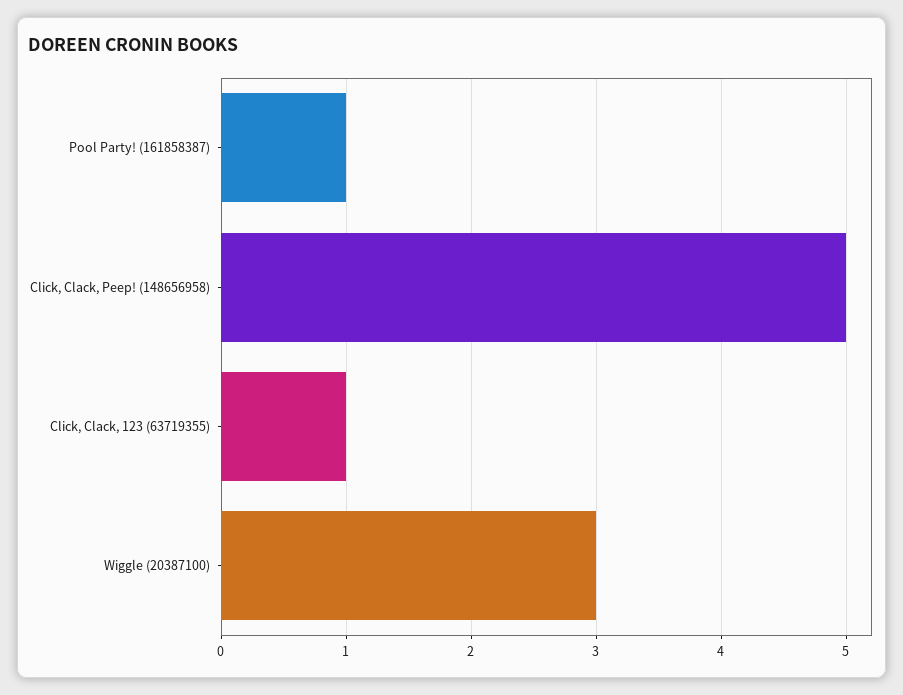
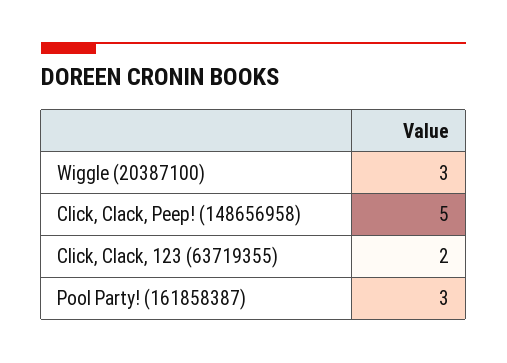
Pool Party! (161858387): 1 -> 3
Click, Clack, 123 (63719355): 1 -> 2

